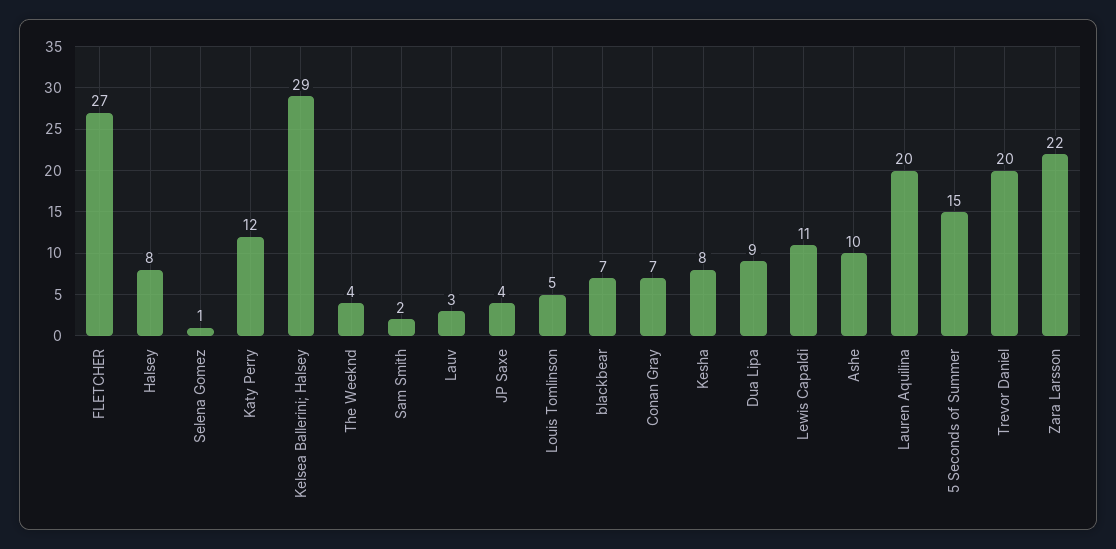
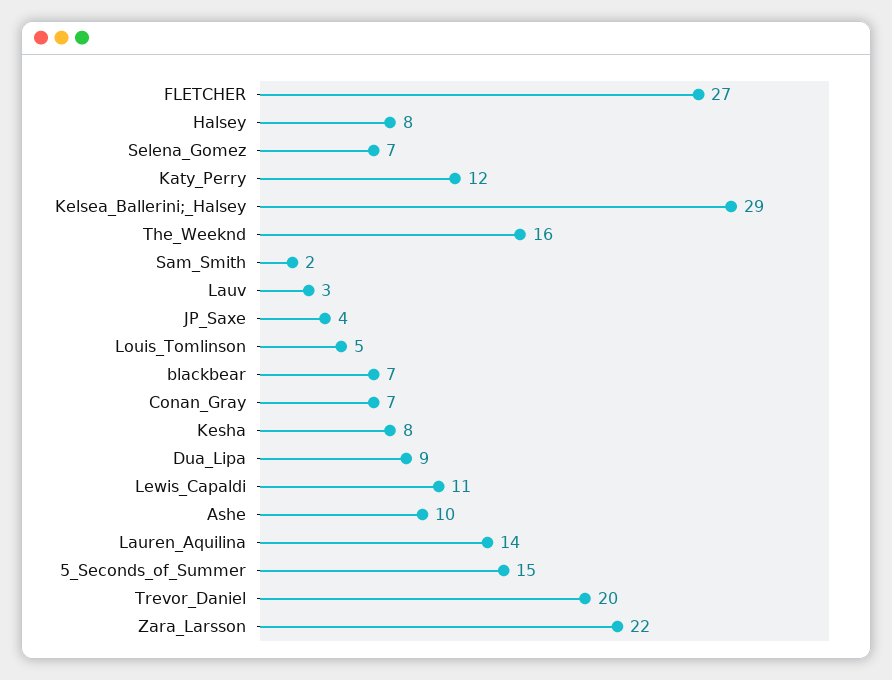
Selena Gomez: 1 -> 7
The Weeknd: 4 -> 16
Lauren Aquilina: 20 -> 14

